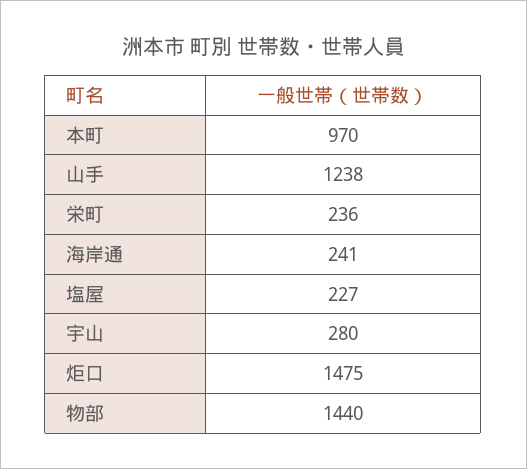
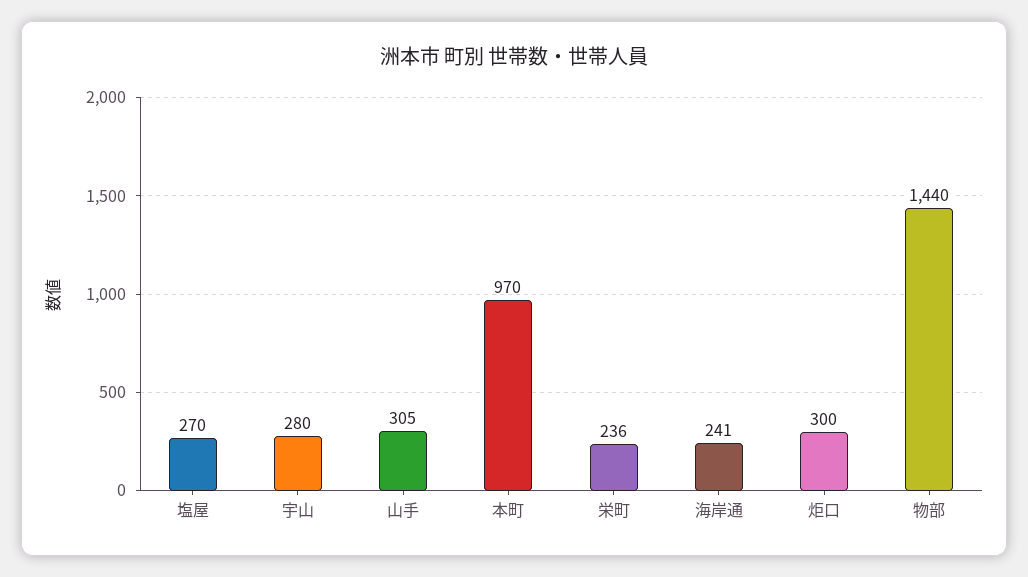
山手: 1238 -> 305
塩屋: 227 -> 270
炬口: 1475 -> 300

